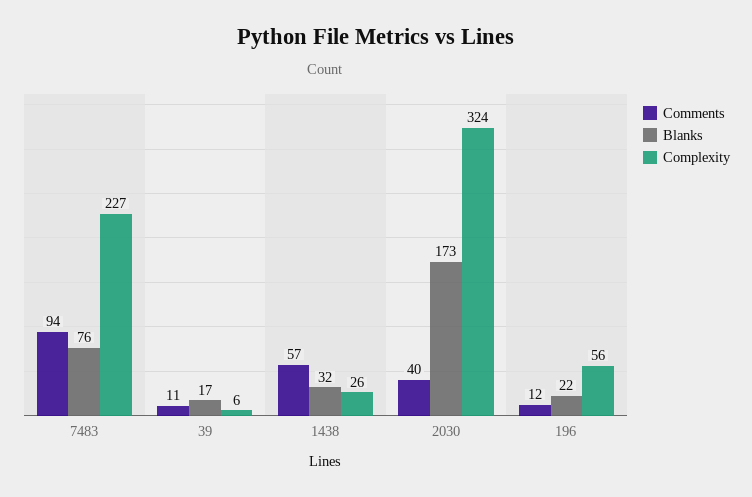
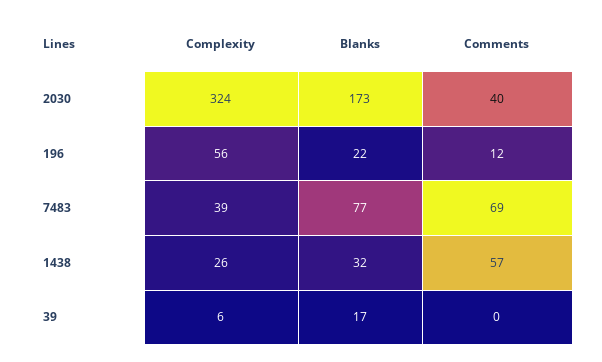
Comments, 7483: 94 -> 69
Blanks, 7483: 76 -> 77
Complexity, 7483: 227 -> 39
Comments, 39: 11 -> 0

